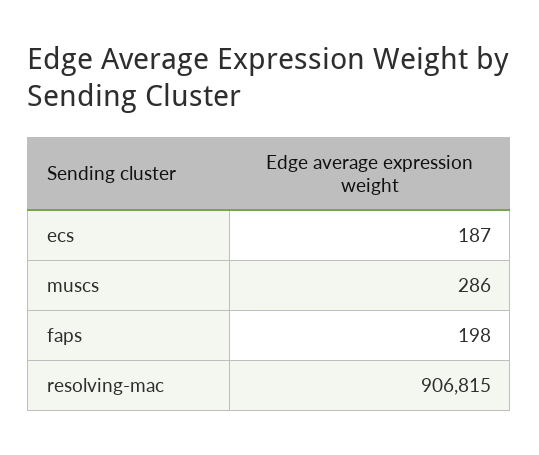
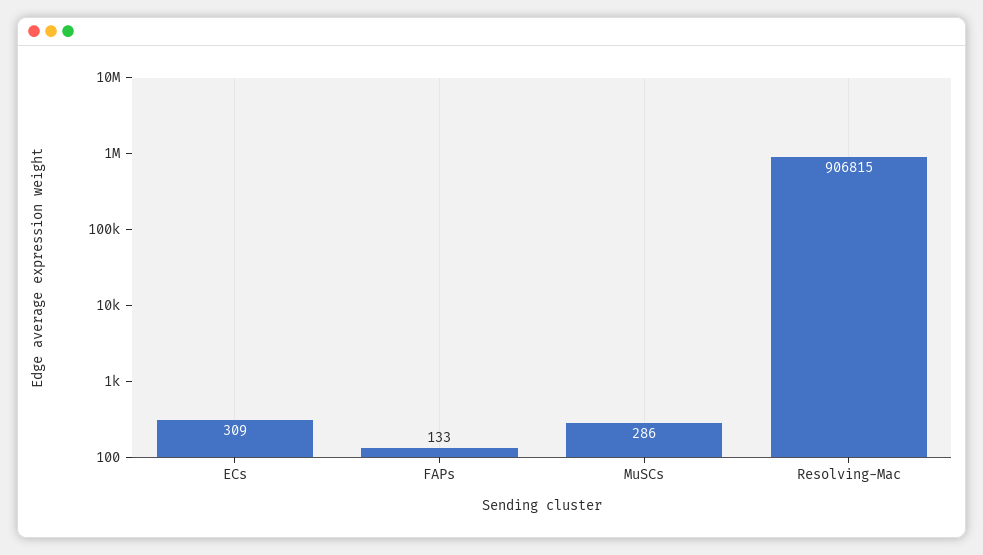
ecs: 187 -> 309
faps: 198 -> 133

